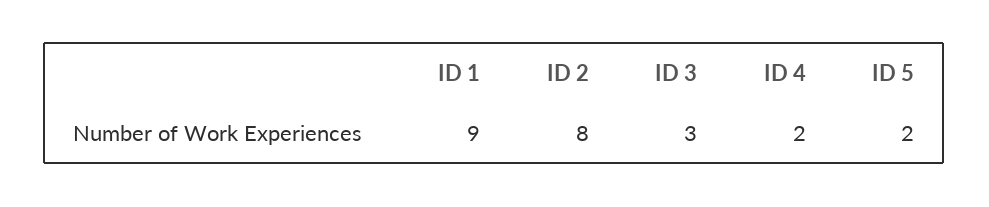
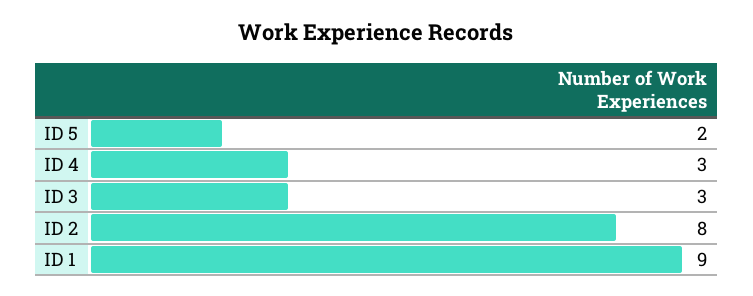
ID 4: 2 -> 3

